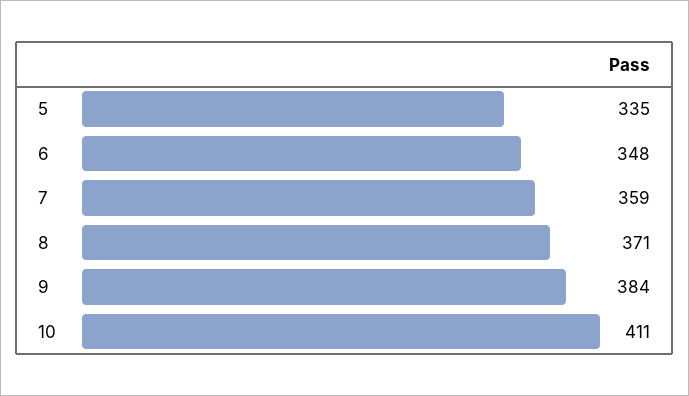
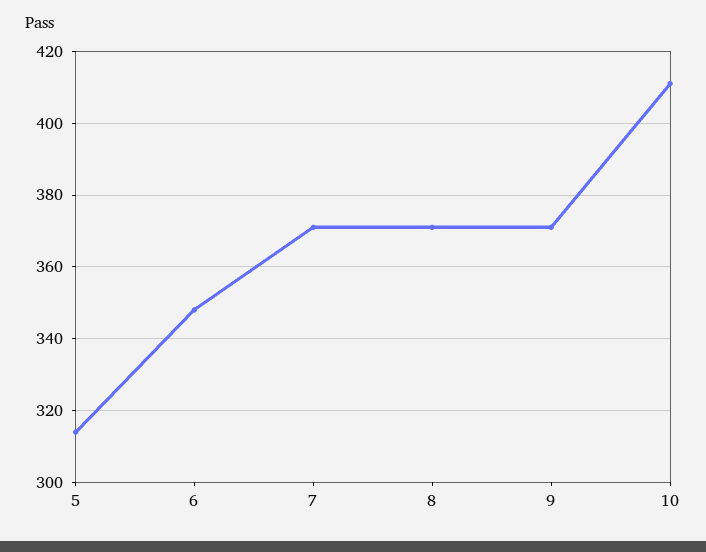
5: 335 -> 315
7: 359 -> 370
9: 384 -> 370

